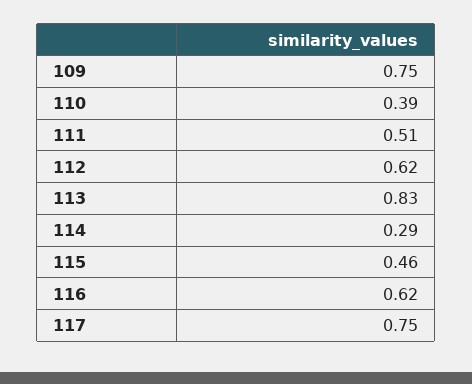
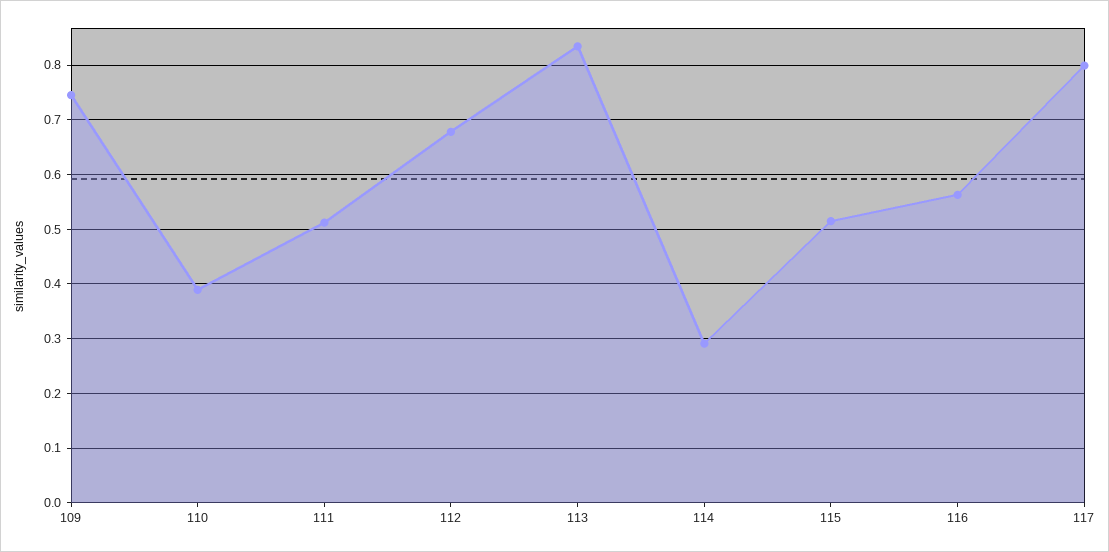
112: 0.62 -> 0.68
115: 0.46 -> 0.52
116: 0.62 -> 0.56
117: 0.75 -> 0.8

